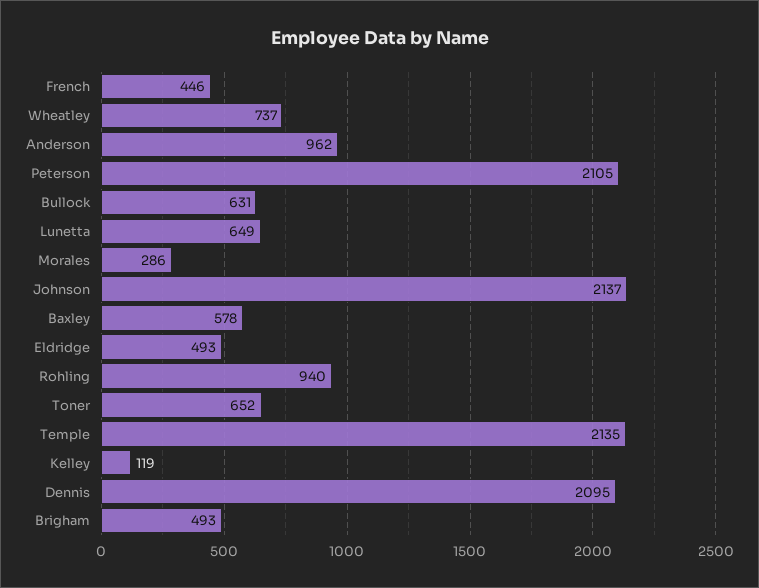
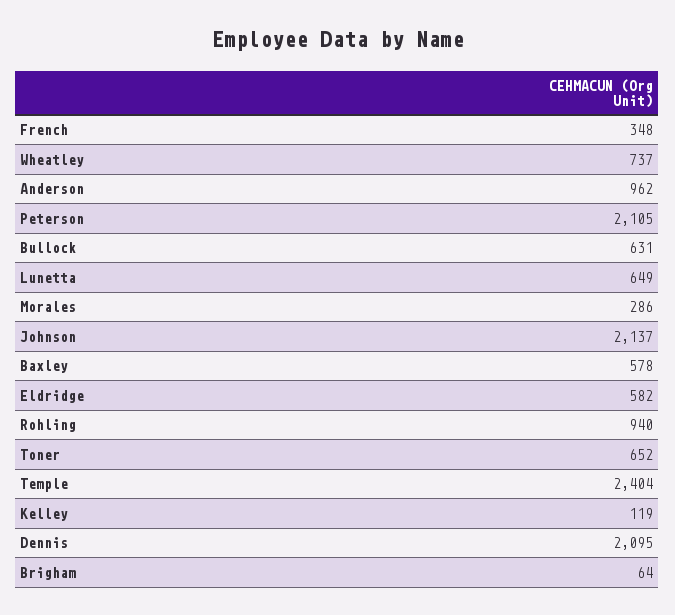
French: 446 -> 348
Eldridge: 493 -> 582
Temple: 2135 -> 2404
Brigham: 493 -> 64

